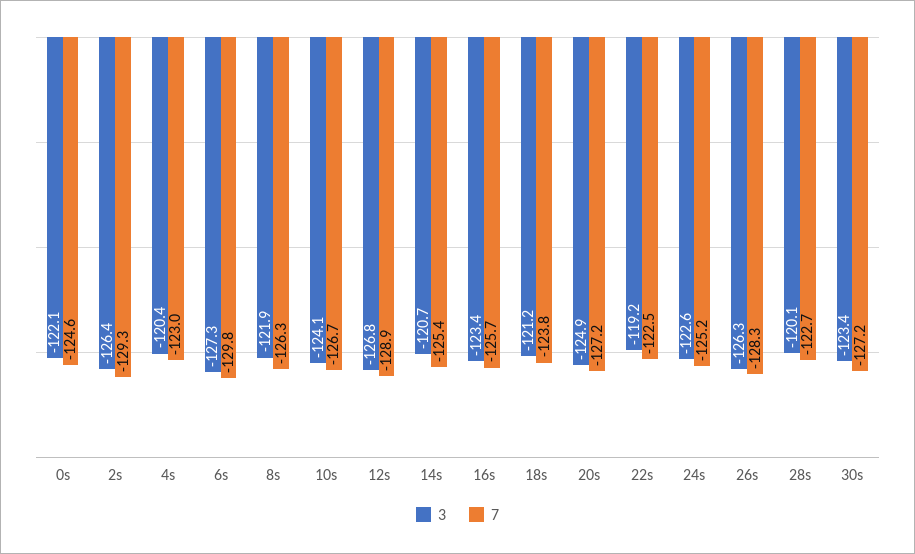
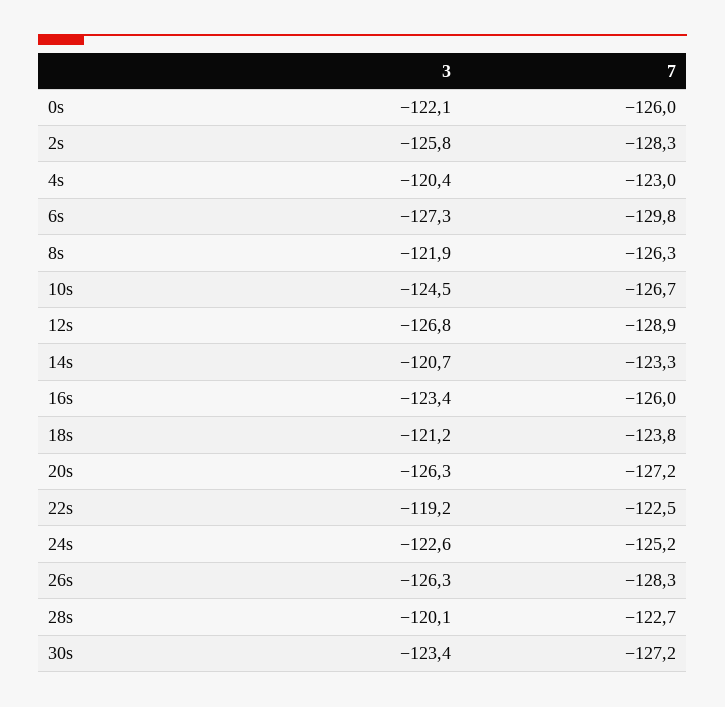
7, 0s: -124.6 -> -126
3, 2s: -126.4 -> -125.8
7, 2s: -129.3 -> -128.3
3, 10s: -124.1 -> -124.5
7, 14s: -125.4 -> -123.3
7, 16s: -125.7 -> -126
3, 20s: -124.9 -> -126.3

